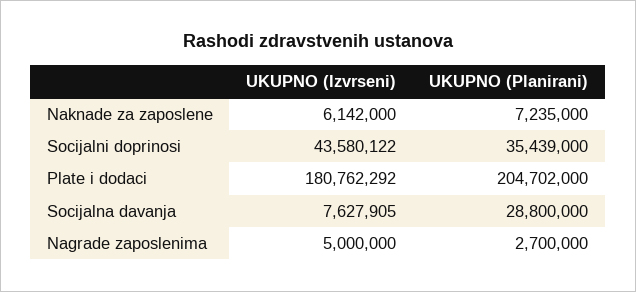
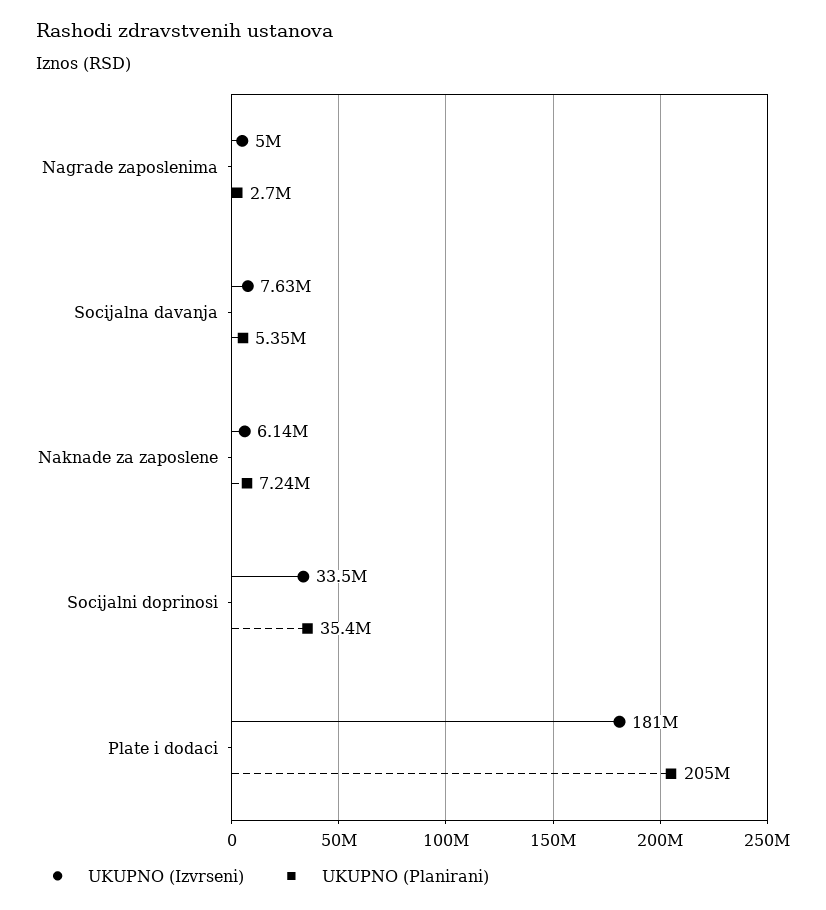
UKUPNO (Izvrseni), Socijalni doprinosi: 43580122 -> 33500000
UKUPNO (Planirani), Socijalna davanja: 28800000 -> 5350000

